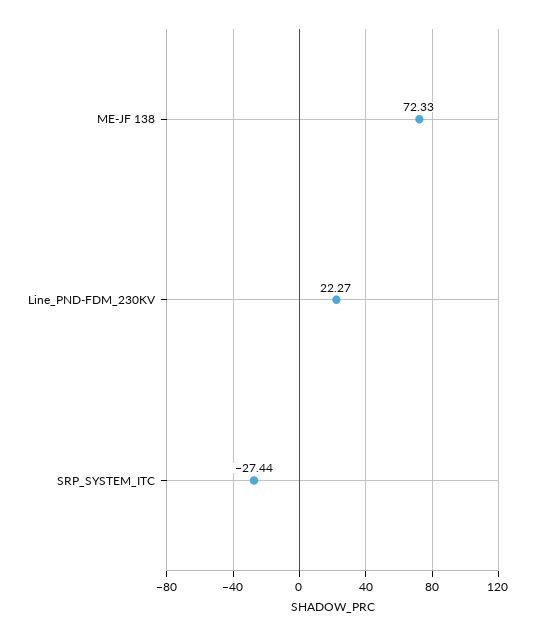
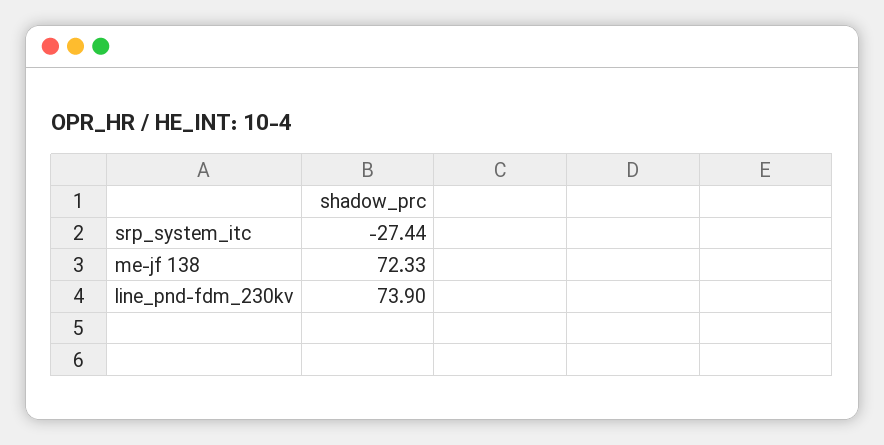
Line_PND-FDM_230KV: 22.27 -> 73.9

